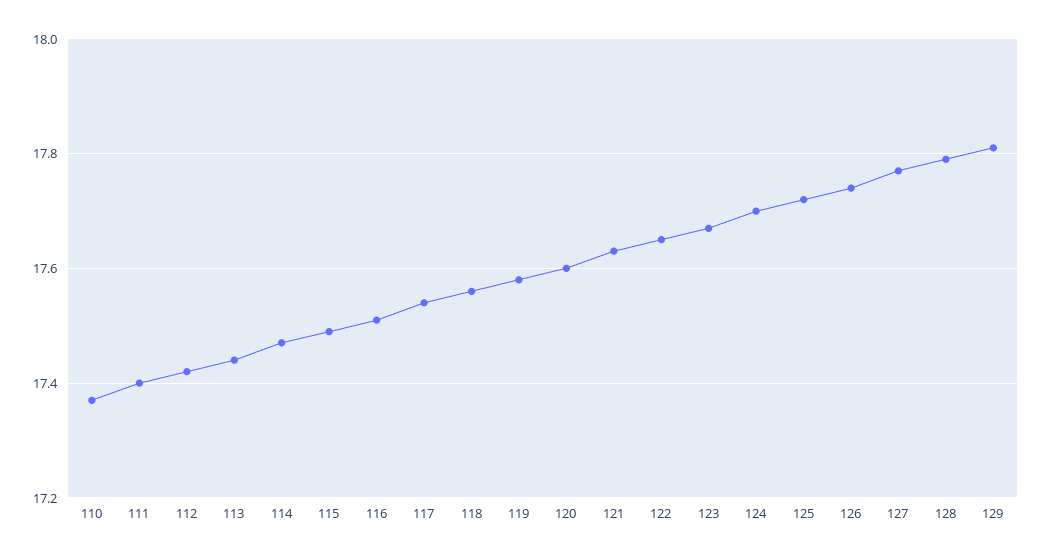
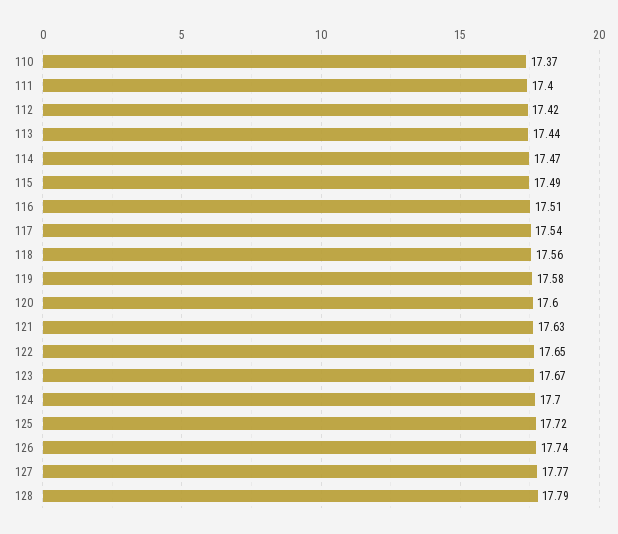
129: 17.8 -> none

